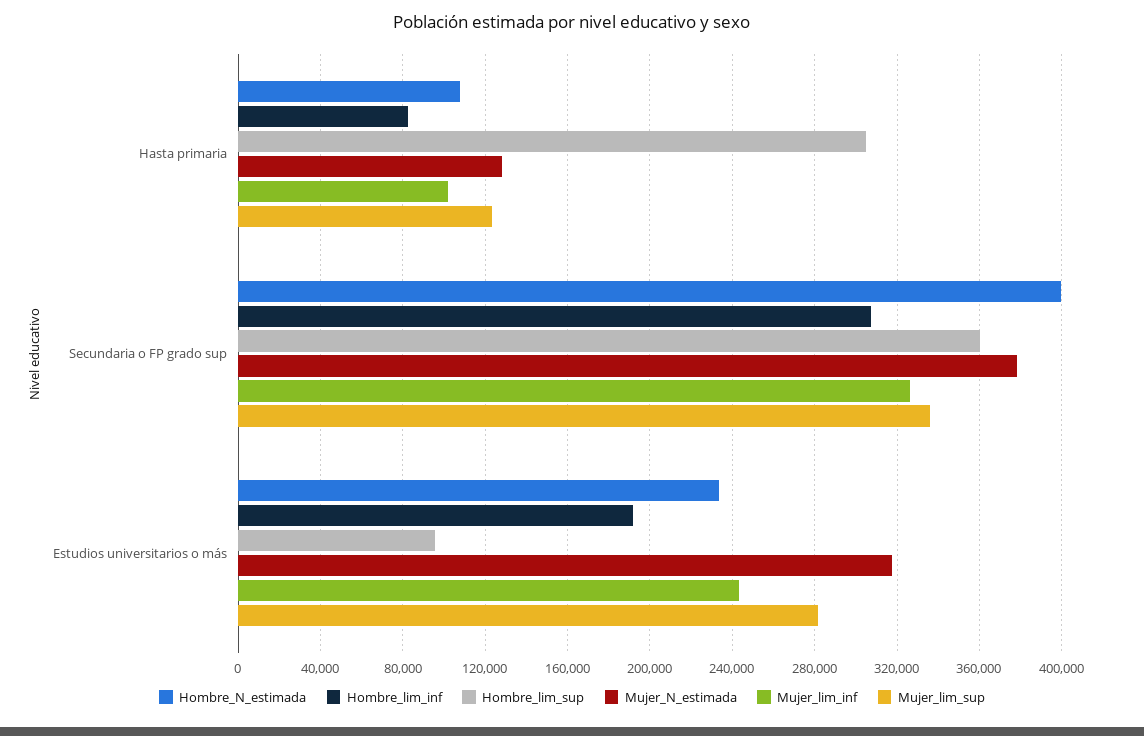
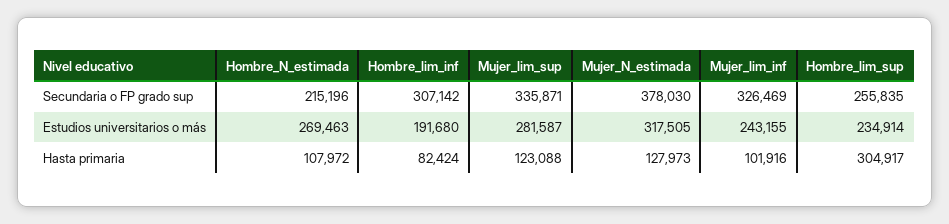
Hombre_N_estimada, Secundaria o FP grado sup: 400000 -> 215196
Hombre_lim_sup, Secundaria o FP grado sup: 360000 -> 255835
Hombre_N_estimada, Estudios universitarios o más: 235000 -> 269463
Hombre_lim_sup, Estudios universitarios o más: 95000 -> 234914

